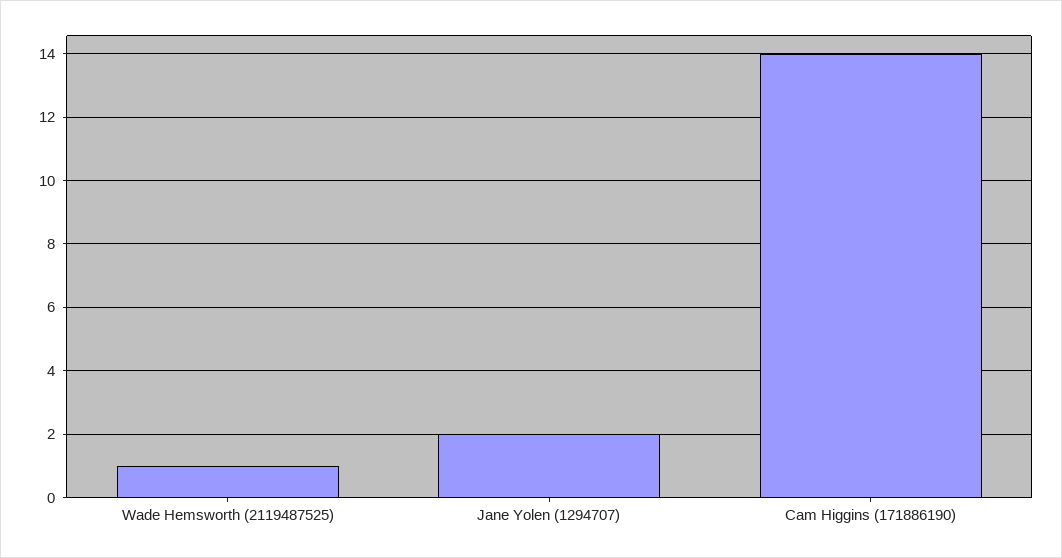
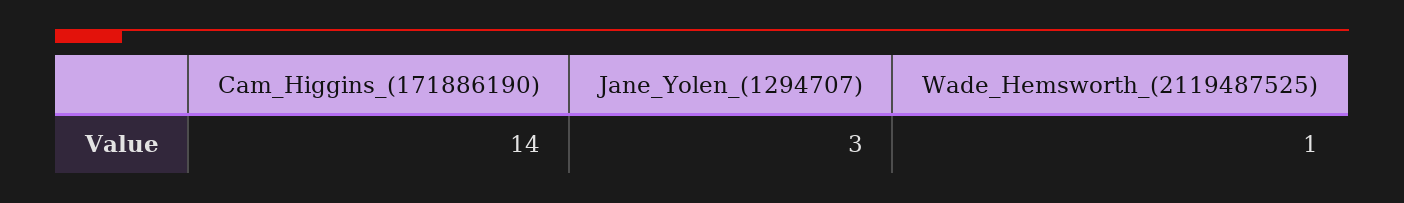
Jane Yolen (1294707): 2 -> 3

